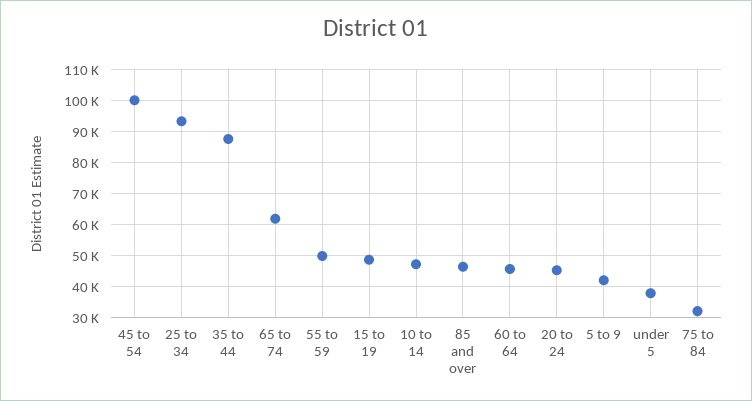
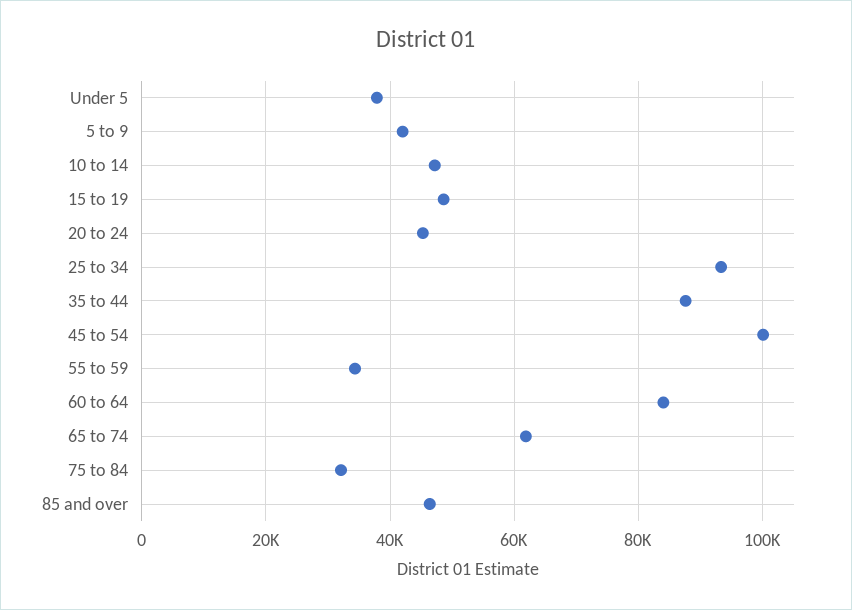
55 to 59: 50000 -> 34000
60 to 64: 46000 -> 84000

